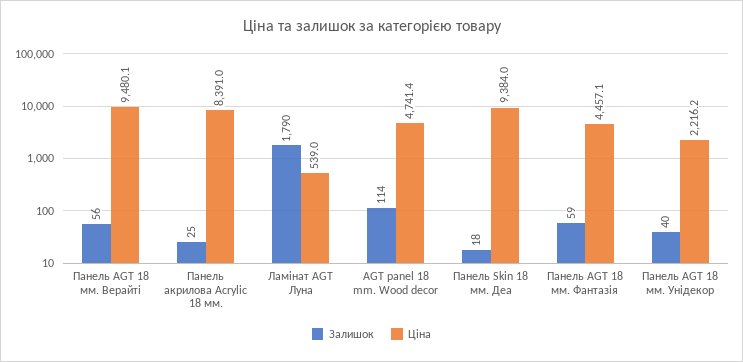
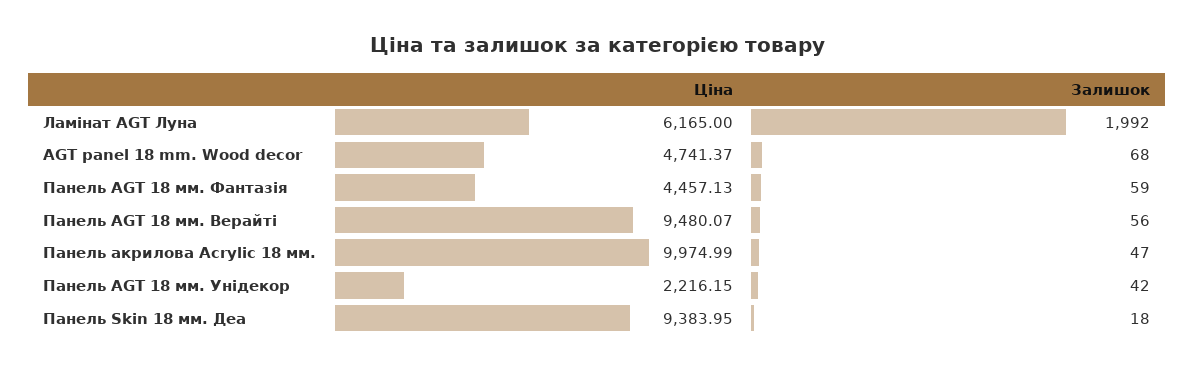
Залишок, Панель акрилова Acrylic 18 мм.: 25 -> 47
Ціна, Панель акрилова Acrylic 18 мм.: 8391 -> 9974.99
Залишок, Ламінат AGT Луна: 1790 -> 1992
Ціна, Ламінат AGT Луна: 539 -> 6165
Залишок, AGT panel 18 mm. Wood decor: 114 -> 68
Залишок, Панель AGT 18 мм. Унідекор: 40 -> 42

